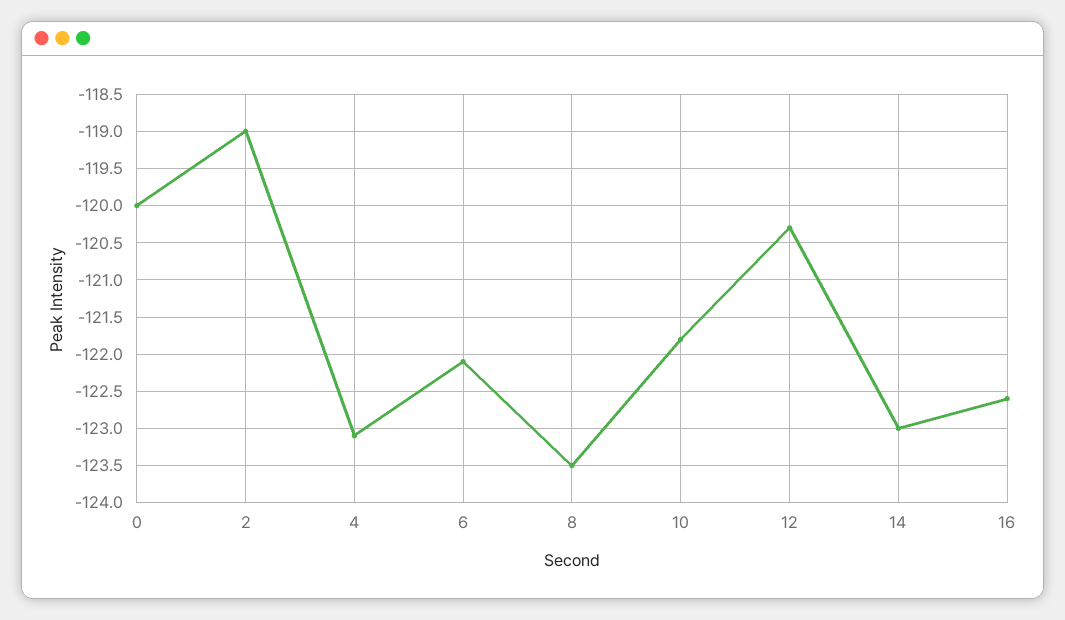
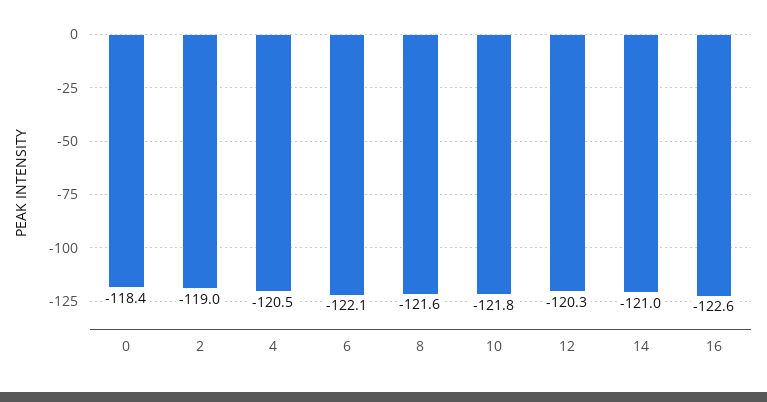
0: -120 -> -118.4
4: -123.1 -> -120.5
8: -123.5 -> -121.6
14: -123 -> -121

